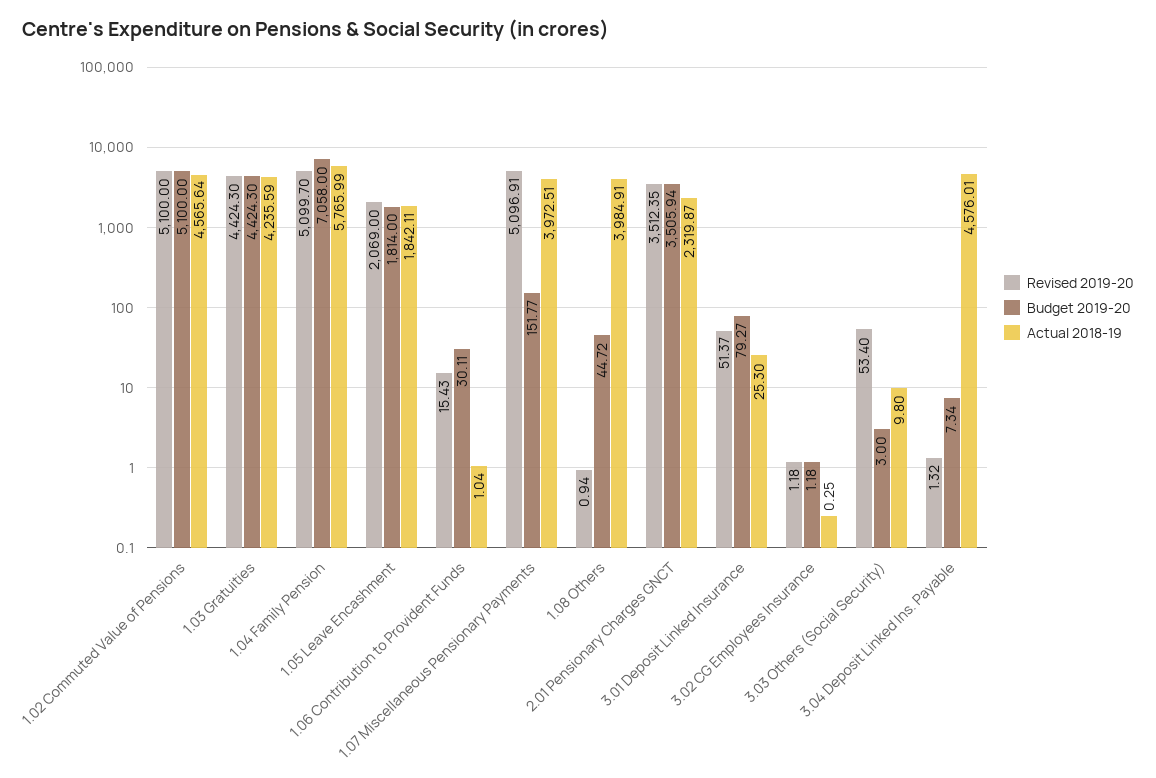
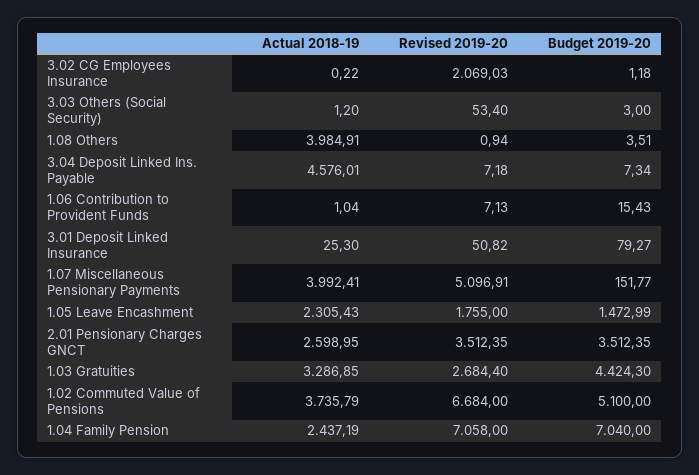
Revised 2019-20, 1.02 Commuted Value of Pensions: 5100 -> 6684
Actual 2018-19, 1.02 Commuted Value of Pensions: 4565.64 -> 3735.79
Revised 2019-20, 1.03 Gratuities: 4424.3 -> 2684.4
Actual 2018-19, 1.03 Gratuities: 4235.59 -> 3286.85
Revised 2019-20, 1.04 Family Pension: 5099.7 -> 7058
Budget 2019-20, 1.04 Family Pension: 7058 -> 7040
Actual 2018-19, 1.04 Family Pension: 5765.99 -> 2437.19
Revised 2019-20, 1.05 Leave Encashment: 2069 -> 1755
Budget 2019-20, 1.05 Leave Encashment: 1814 -> 1472.99
Actual 2018-19, 1.05 Leave Encashment: 1842.11 -> 2305.43
Revised 2019-20, 1.06 Contribution to Provident Funds: 15.43 -> 7.13
Budget 2019-20, 1.06 Contribution to Provident Funds: 30.11 -> 15.43
Actual 2018-19, 1.07 Miscellaneous Pensionary Payments: 3972.51 -> 3992.41
Budget 2019-20, 1.08 Others: 44.72 -> 3.51
Budget 2019-20, 2.01 Pensionary Charges GNCT: 3505.94 -> 3512.35
Actual 2018-19, 2.01 Pensionary Charges GNCT: 2319.87 -> 2598.95
Revised 2019-20, 3.01 Deposit Linked Insurance: 51.37 -> 50.82
Revised 2019-20, 3.02 CG Employees Insurance: 1.18 -> 2069.03
Actual 2018-19, 3.02 CG Employees Insurance: 0.25 -> 0.22
Actual 2018-19, 3.03 Others (Social Security): 9.8 -> 1.2
Revised 2019-20, 3.04 Deposit Linked Ins. Payable: 1.32 -> 7.18

